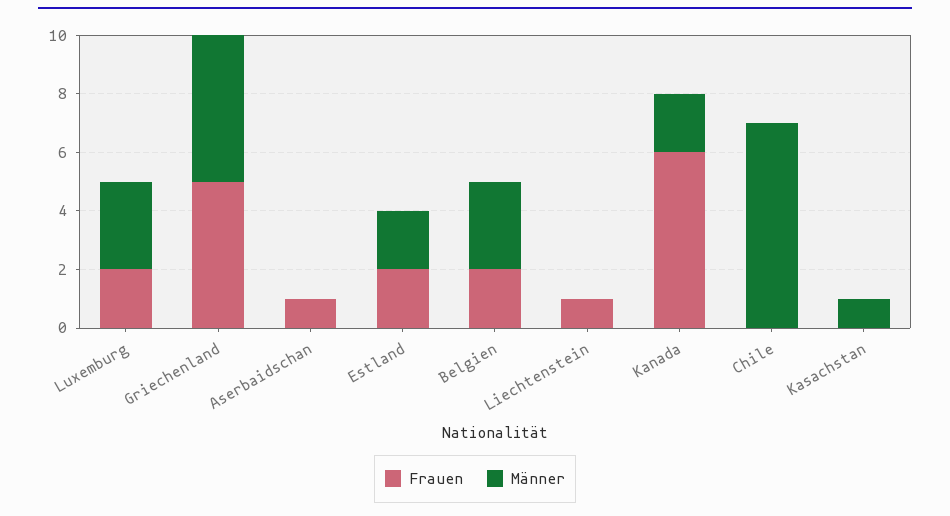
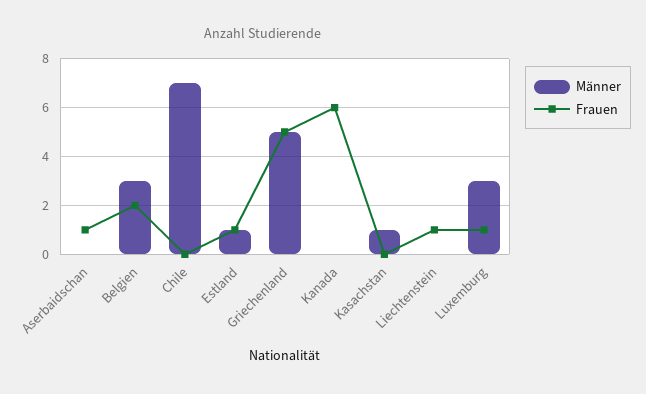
Frauen, Luxemburg: 2 -> 1
Frauen, Estland: 2 -> 1
Männer, Estland: 2 -> 1
Männer, Kanada: 2 -> 0

